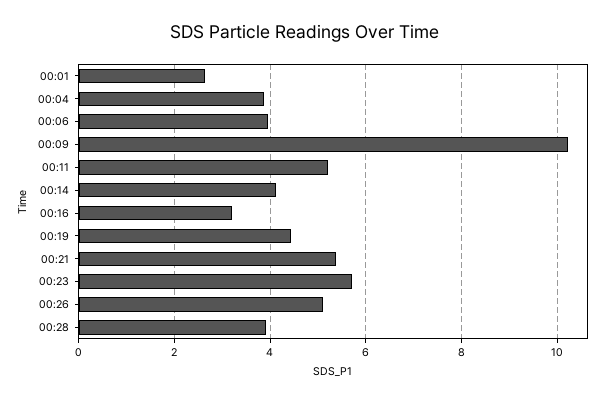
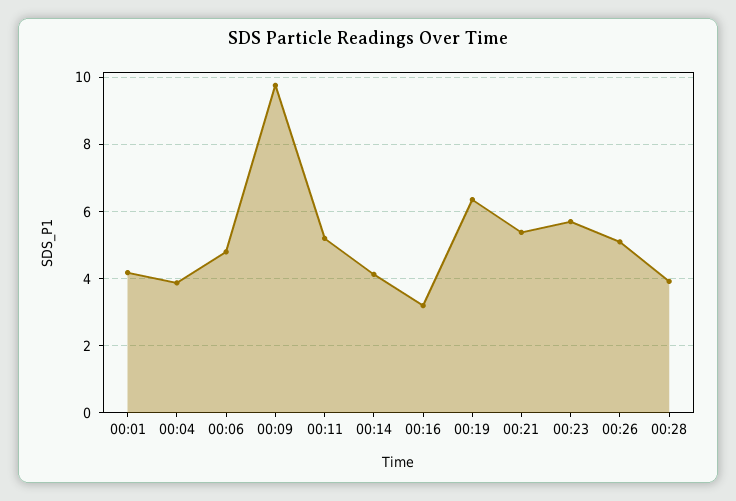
00:01: 2.6 -> 4.2
00:06: 4 -> 4.8
00:09: 10.2 -> 9.8
00:19: 4.4 -> 6.4

